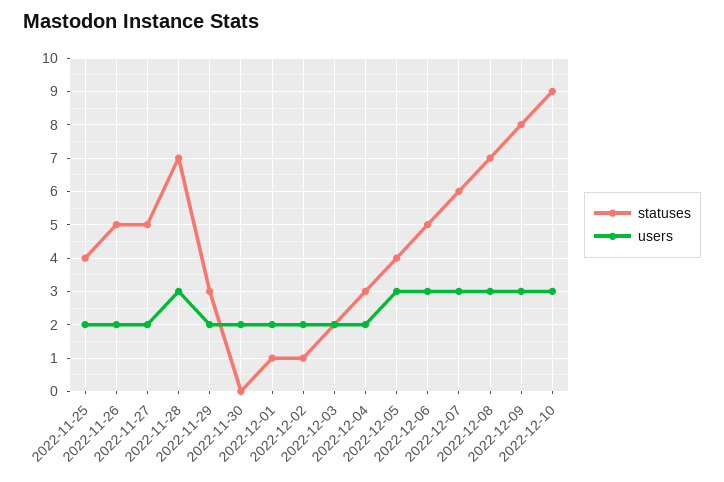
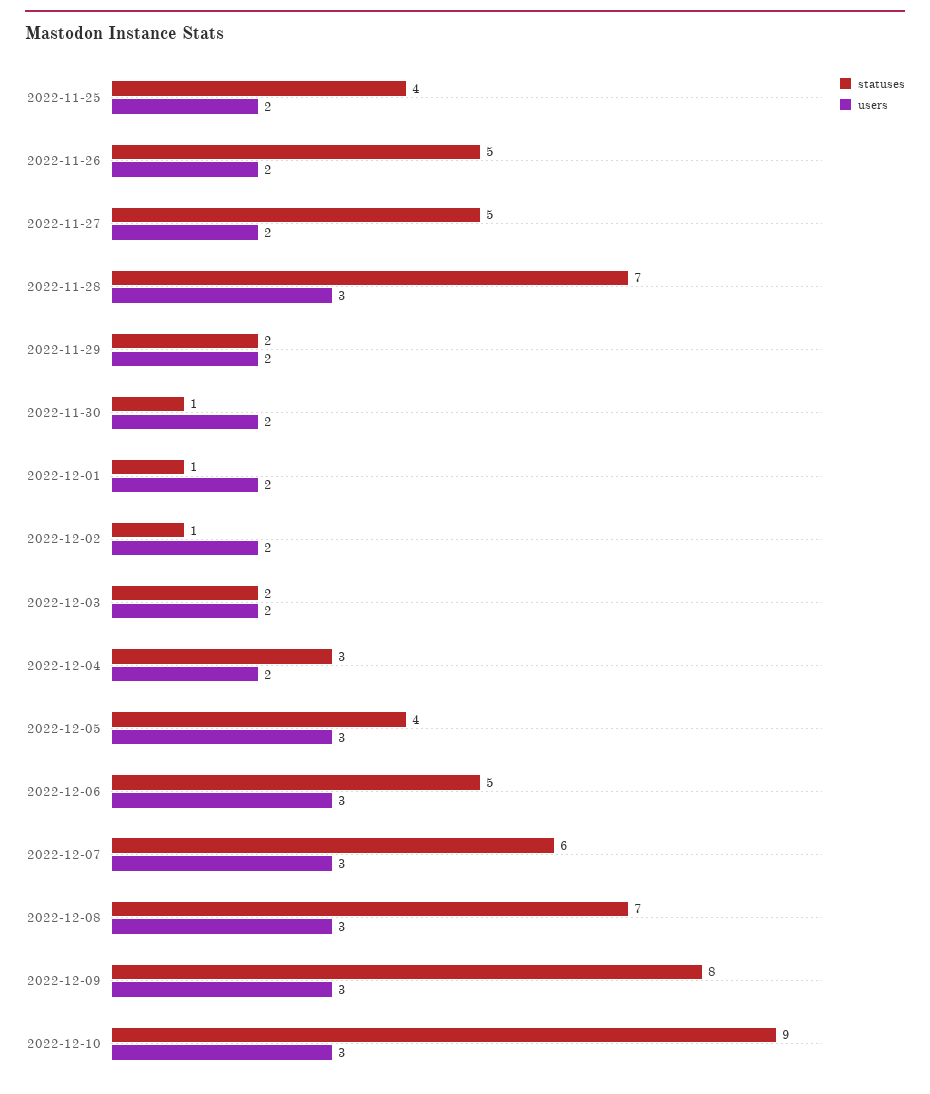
statuses, 2022-11-29: 3 -> 2
statuses, 2022-11-30: 0 -> 1

